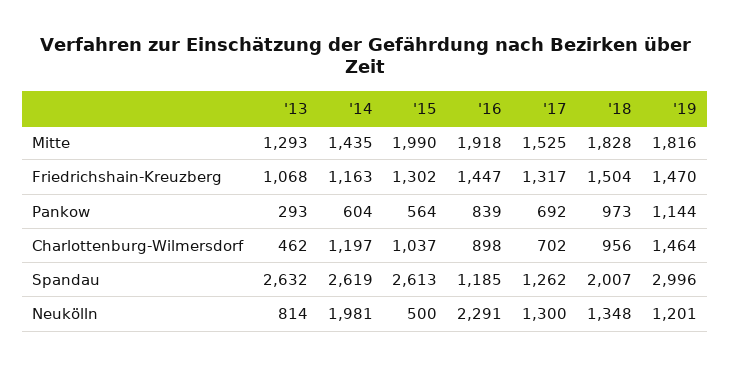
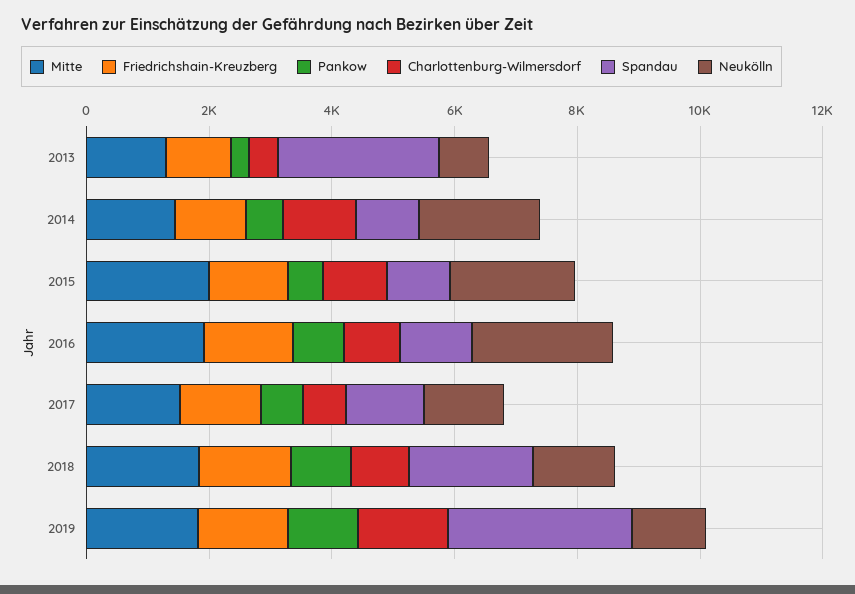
Spandau, '14: 2619 -> 1000
Spandau, '15: 2613 -> 1000
Neukölln, '15: 500 -> 2000

